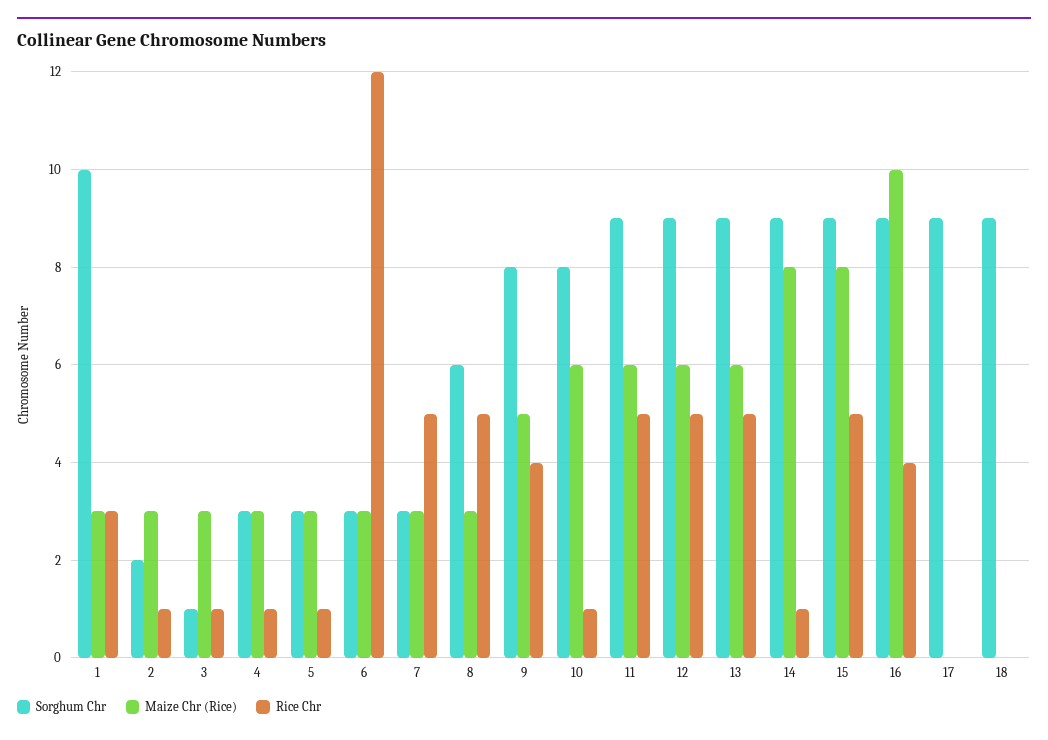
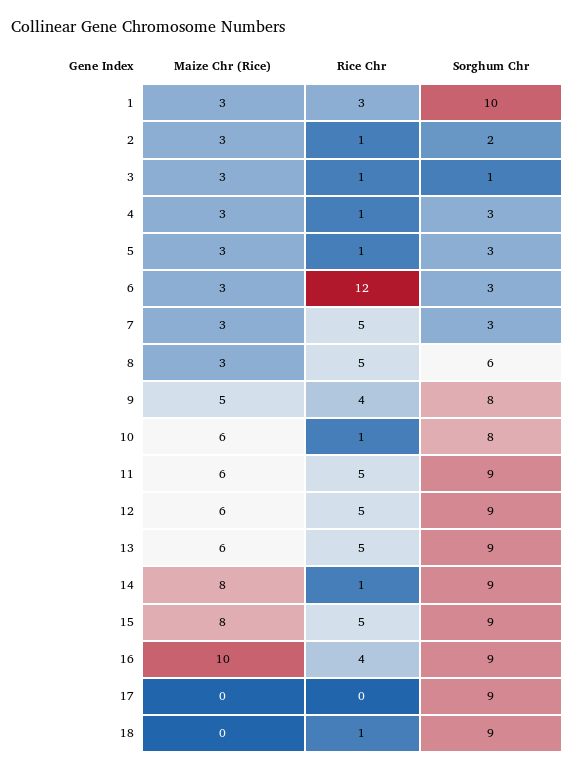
Rice Chr, 18: 0 -> 1

